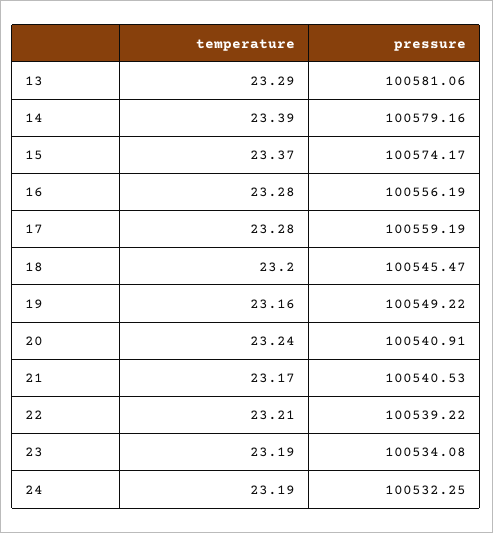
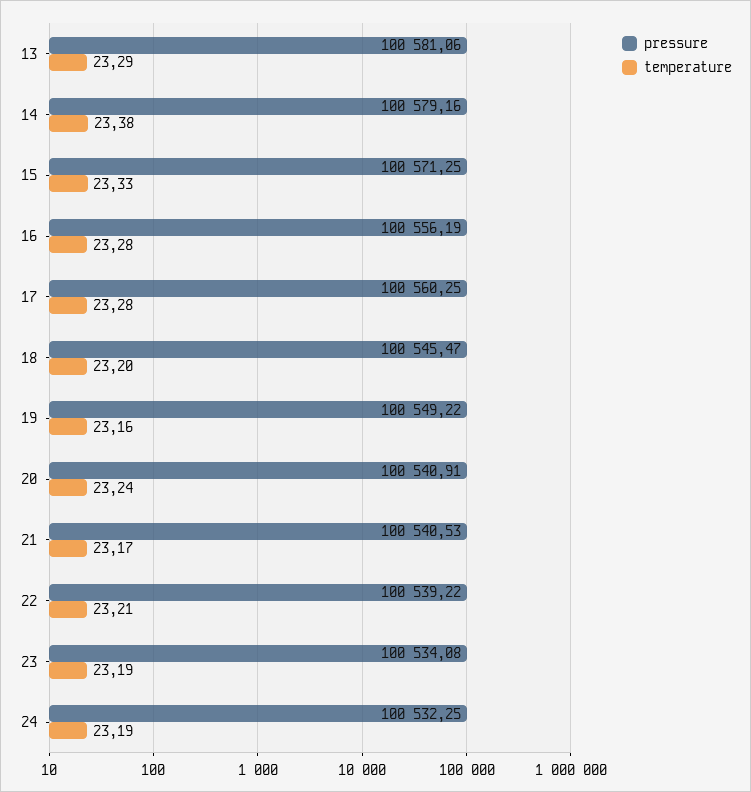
temperature, 14: 23.39 -> 23.38
temperature, 15: 23.37 -> 23.33
pressure, 15: 100574.17 -> 100571.25
pressure, 17: 100559.19 -> 100560.25

